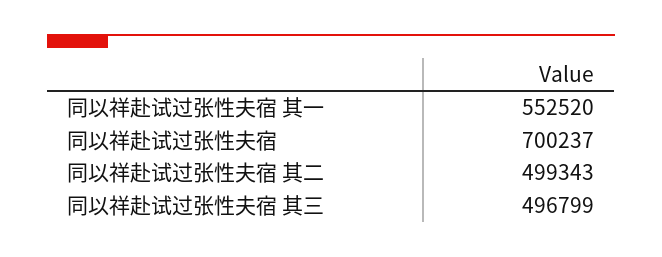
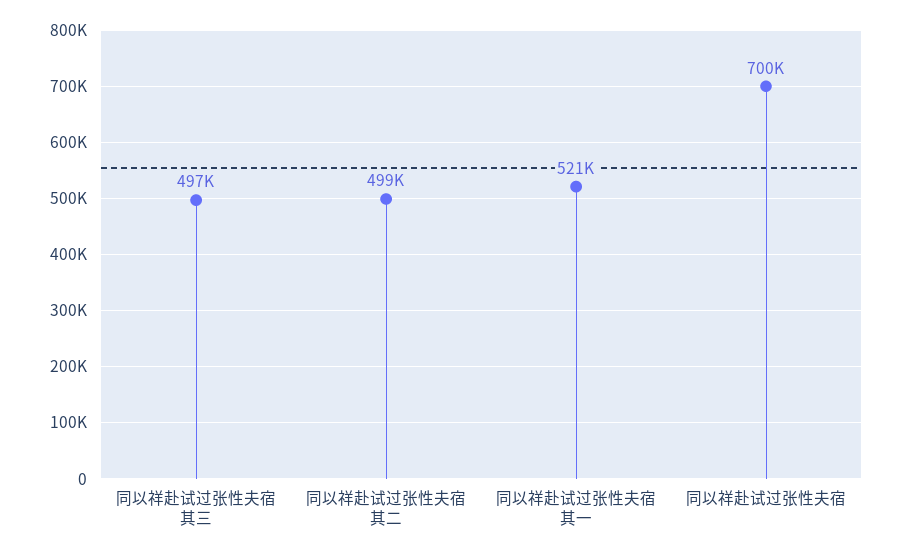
同以祥赴试过张性夫宿 其一: 552520 -> 521000

